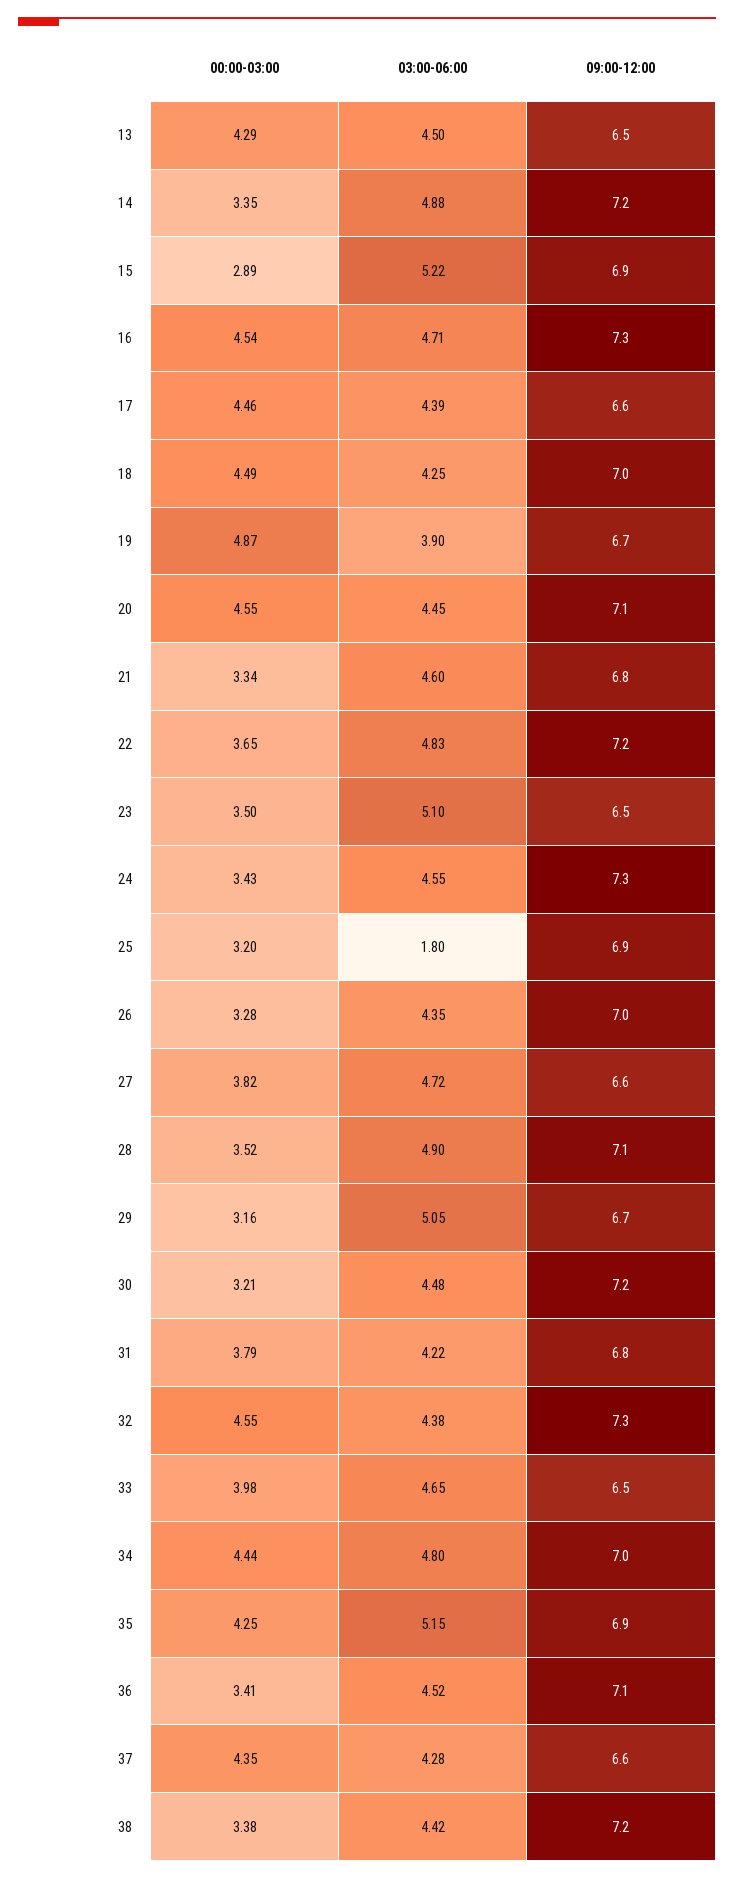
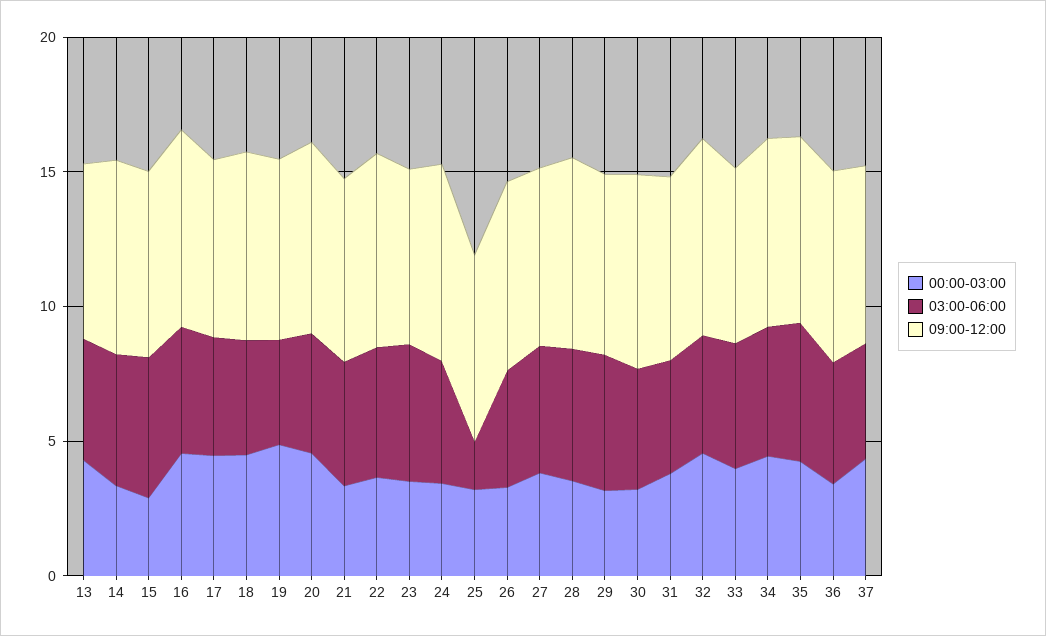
00:00-03:00, 38: 3.38 -> none
03:00-06:00, 38: 4.42 -> none
09:00-12:00, 38: 7.2 -> none

